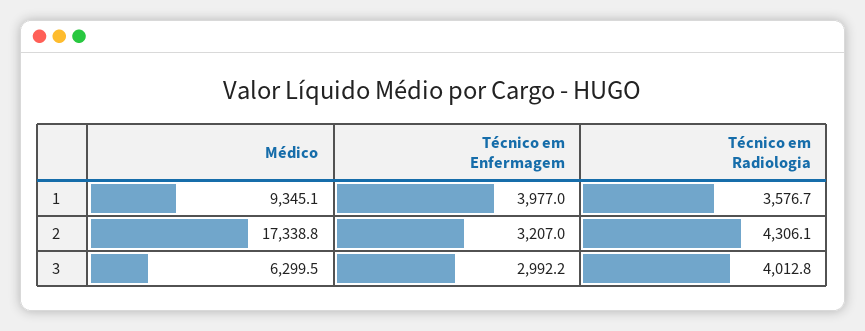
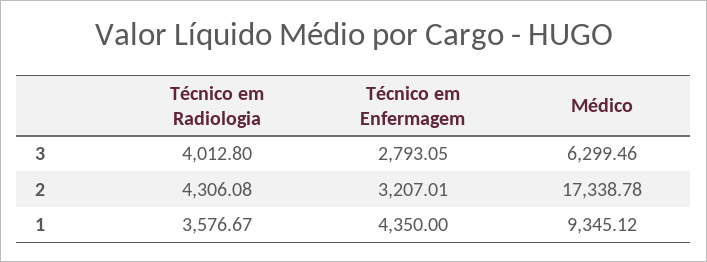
Técnico em Enfermagem, 1: 3977 -> 4350
Técnico em Enfermagem, 3: 2992.2 -> 2793.05

